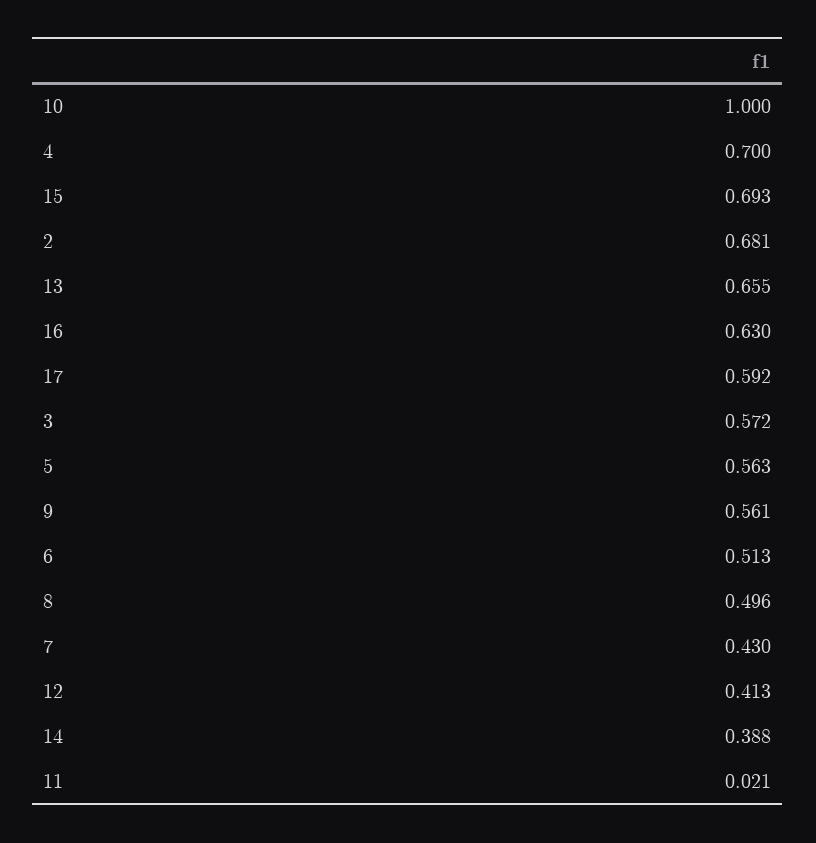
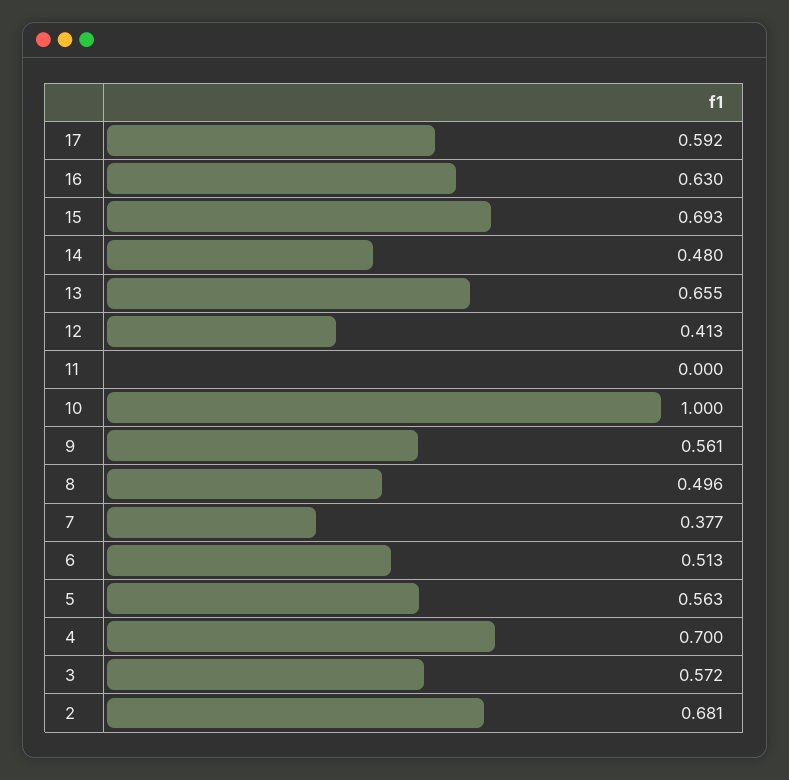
7: 0.43 -> 0.377
14: 0.388 -> 0.48
11: 0.021 -> 0

